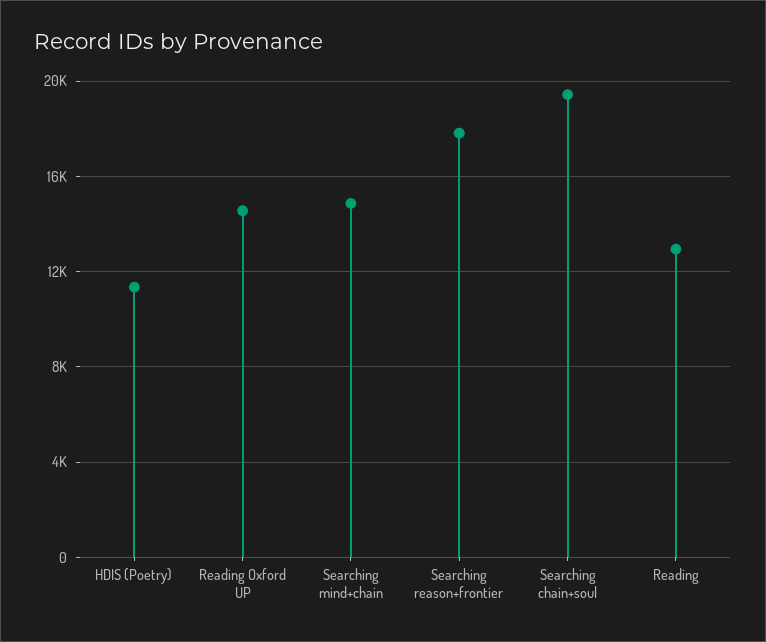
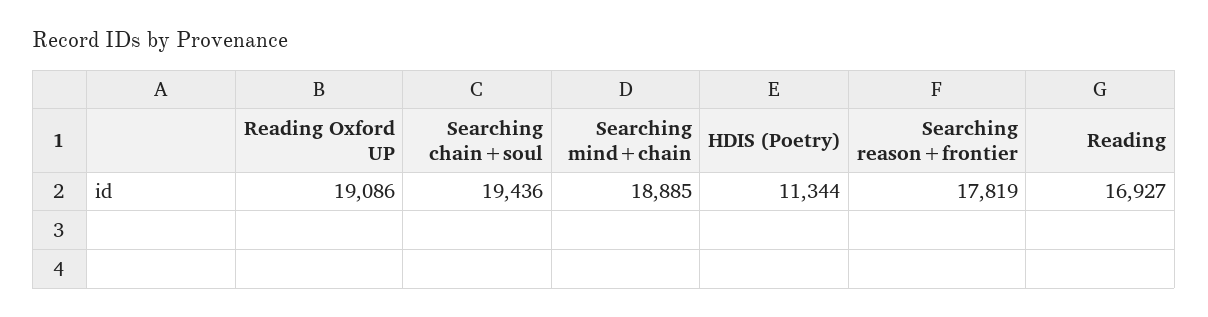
Reading Oxford UP: 14500 -> 19086
Searching mind+chain: 15000 -> 18885
Reading: 13000 -> 16927

